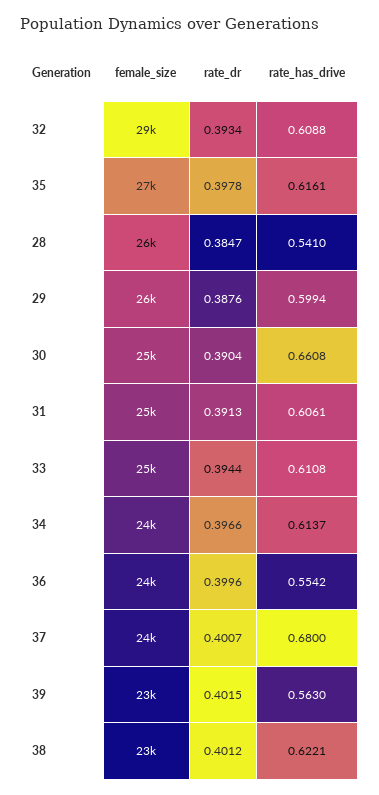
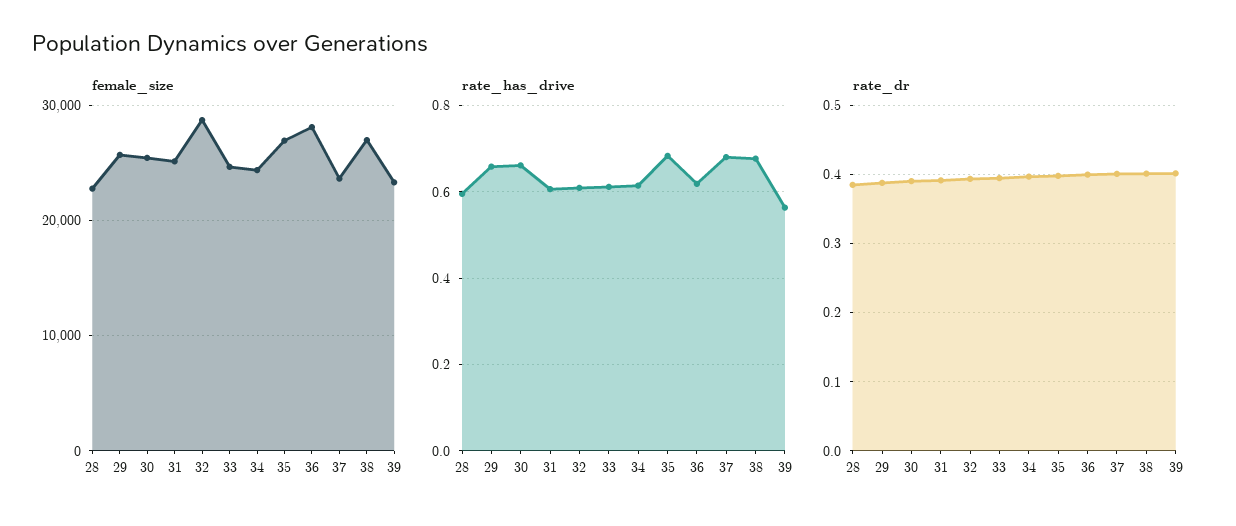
rate_has_drive, 35: 0.6161 -> 0.68
female_size, 28: 26000 -> 23000
rate_has_drive, 28: 0.541 -> 0.6
rate_has_drive, 29: 0.5994 -> 0.66
female_size, 36: 24000 -> 28000
rate_has_drive, 36: 0.5542 -> 0.62
female_size, 38: 23000 -> 27000
rate_has_drive, 38: 0.6221 -> 0.68

